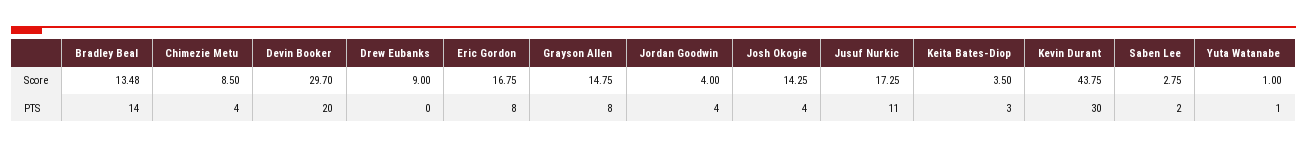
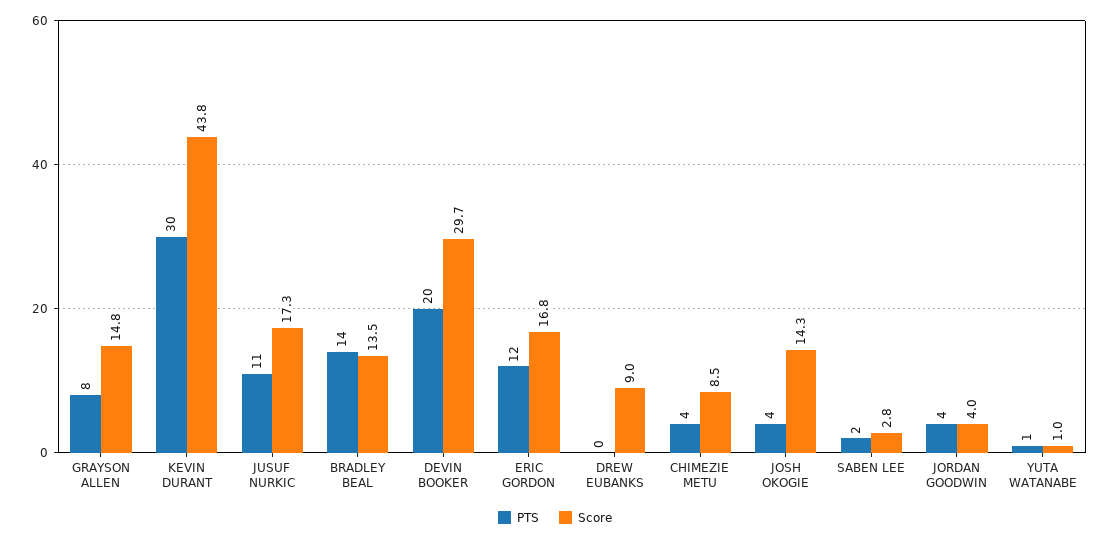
Score, Keita Bates-Diop: 3.5 -> none
PTS, Eric Gordon: 8 -> 12
PTS, Keita Bates-Diop: 3 -> none

